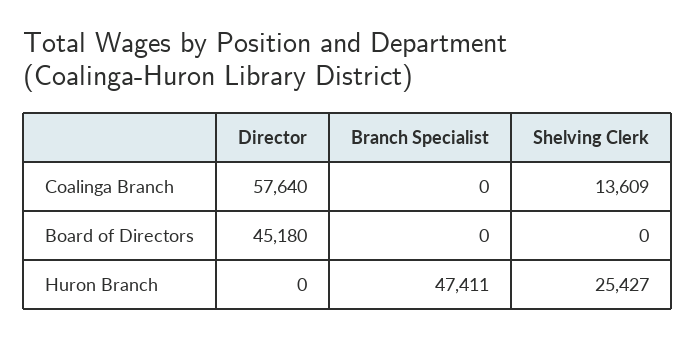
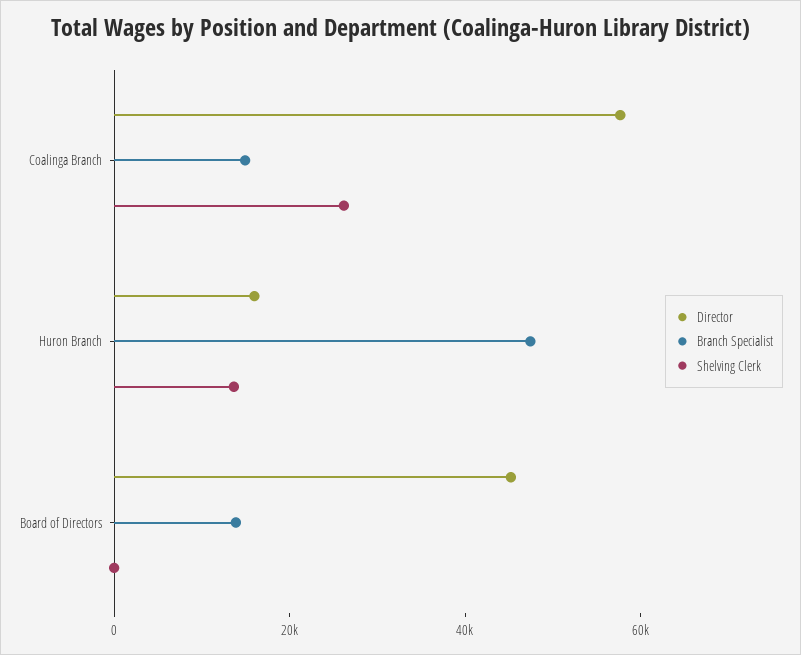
Branch Specialist, Coalinga Branch: 0 -> 15000
Shelving Clerk, Coalinga Branch: 13609 -> 25000
Branch Specialist, Board of Directors: 0 -> 15000
Director, Huron Branch: 0 -> 15000
Shelving Clerk, Huron Branch: 25427 -> 15000

